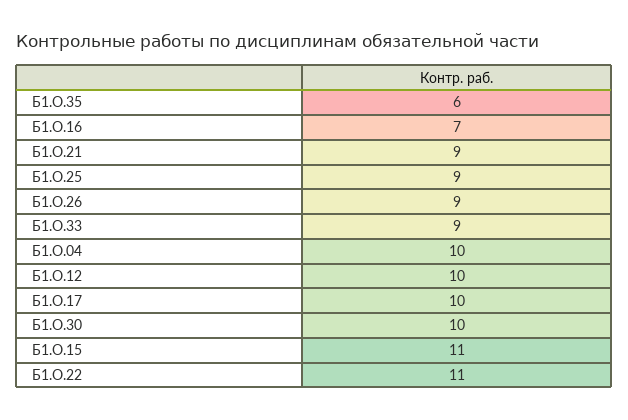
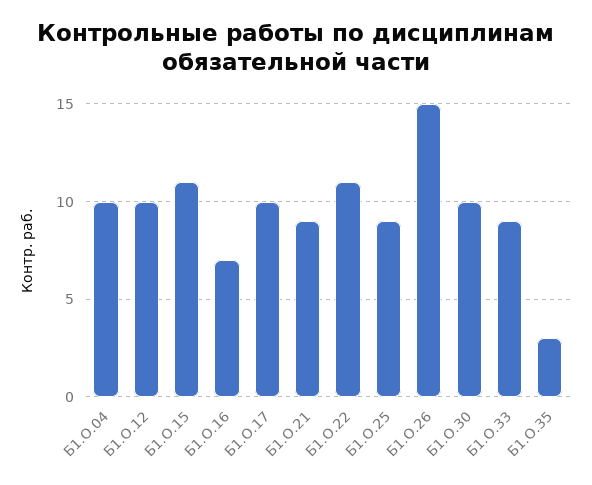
Б1.О.35: 6 -> 3
Б1.О.26: 9 -> 15

